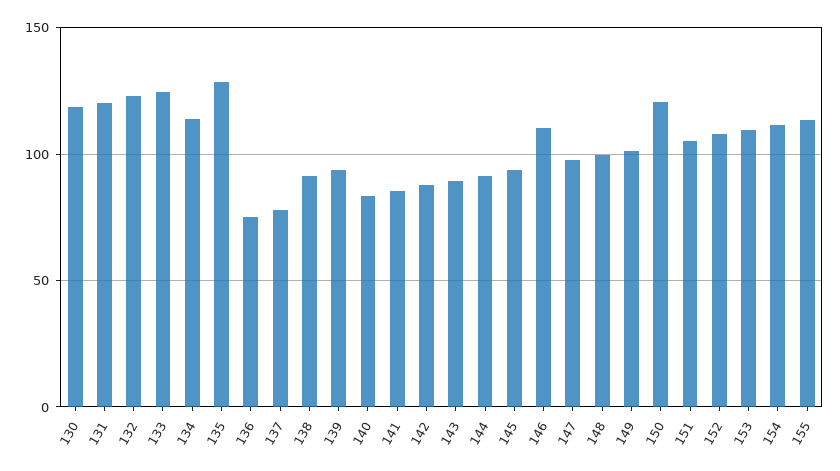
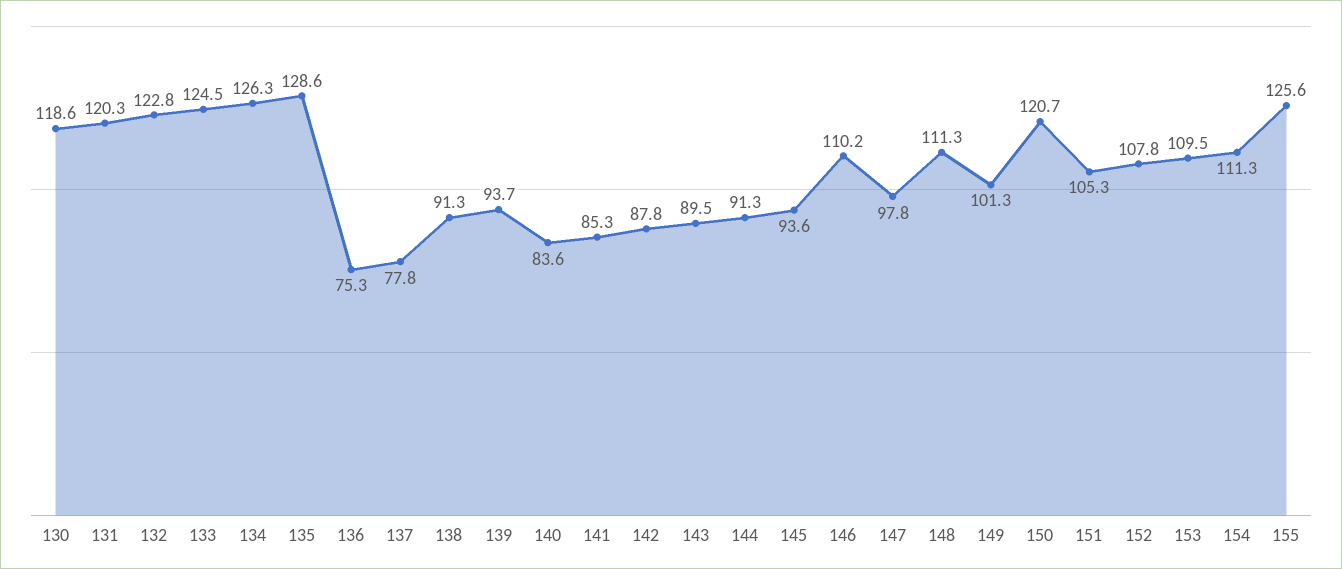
134: 115 -> 126.3
148: 100 -> 111.3
155: 115 -> 125.6

